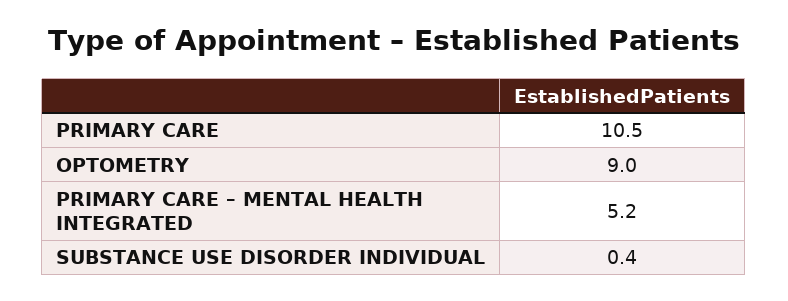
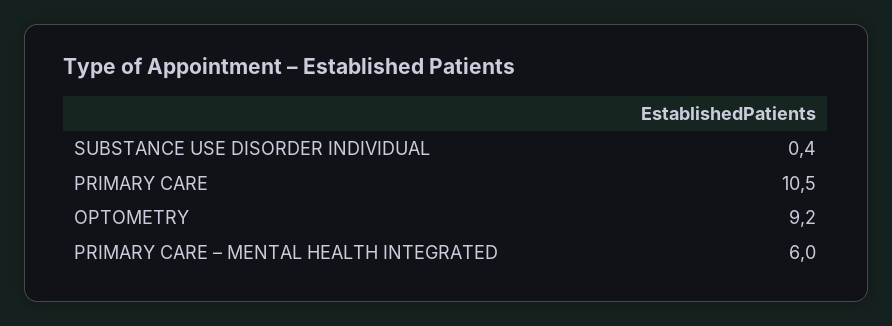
OPTOMETRY: 9 -> 9.2
PRIMARY CARE – MENTAL HEALTH INTEGRATED: 5.2 -> 6

